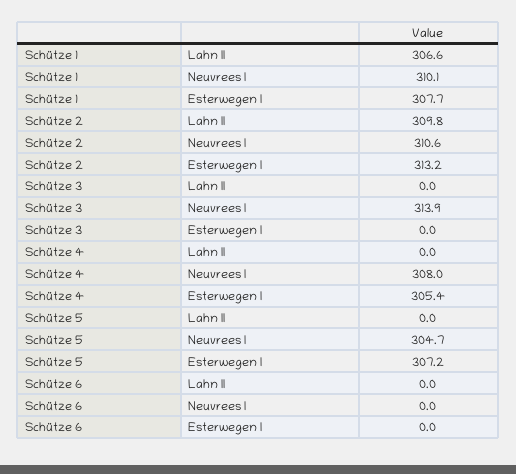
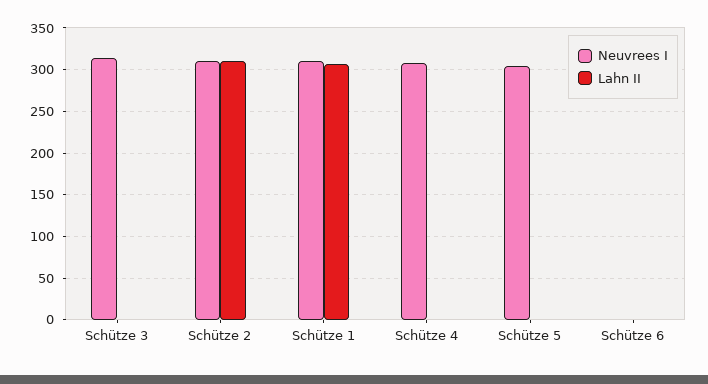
Esterwegen I, Schütze 1: 307.7 -> none
Esterwegen I, Schütze 2: 313.2 -> none
Esterwegen I, Schütze 3: 0 -> none
Esterwegen I, Schütze 4: 305.4 -> none
Esterwegen I, Schütze 5: 307.2 -> none
Esterwegen I, Schütze 6: 0 -> none

